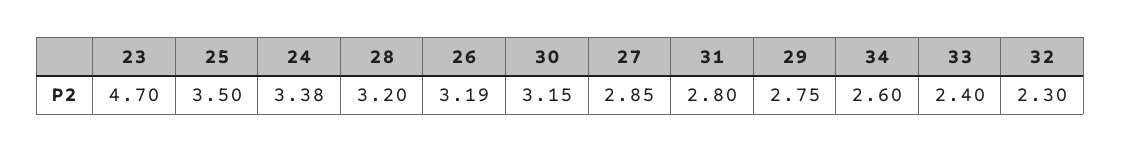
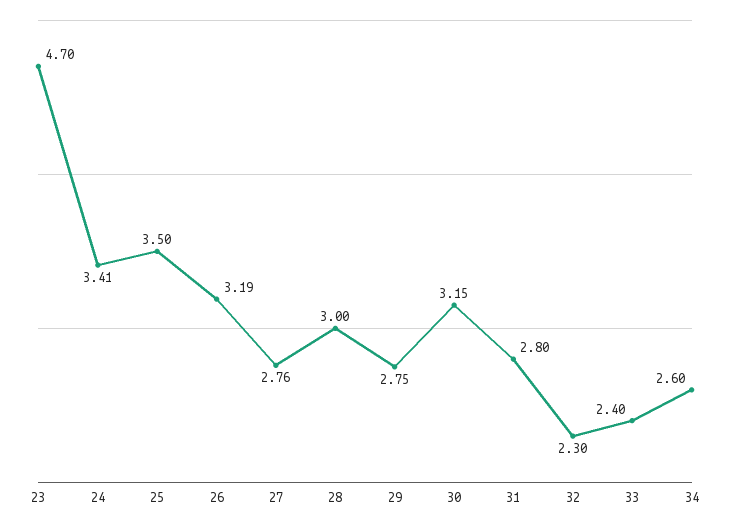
24: 3.38 -> 3.41
28: 3.2 -> 3
27: 2.85 -> 2.76

